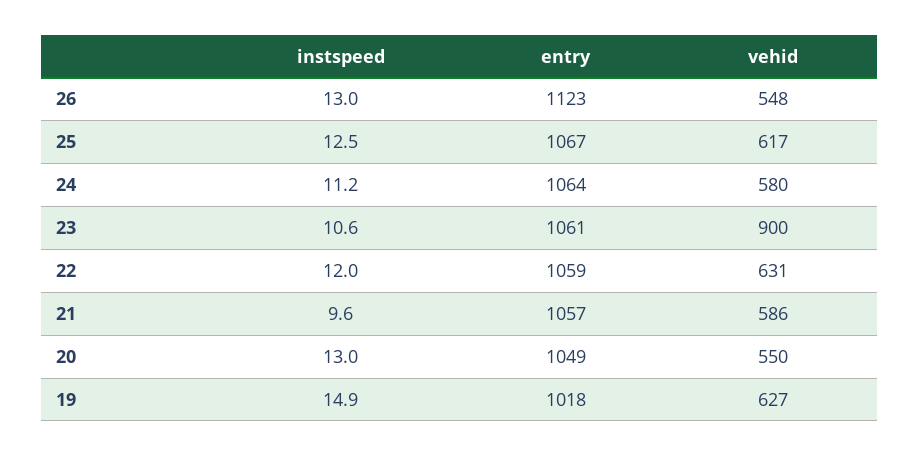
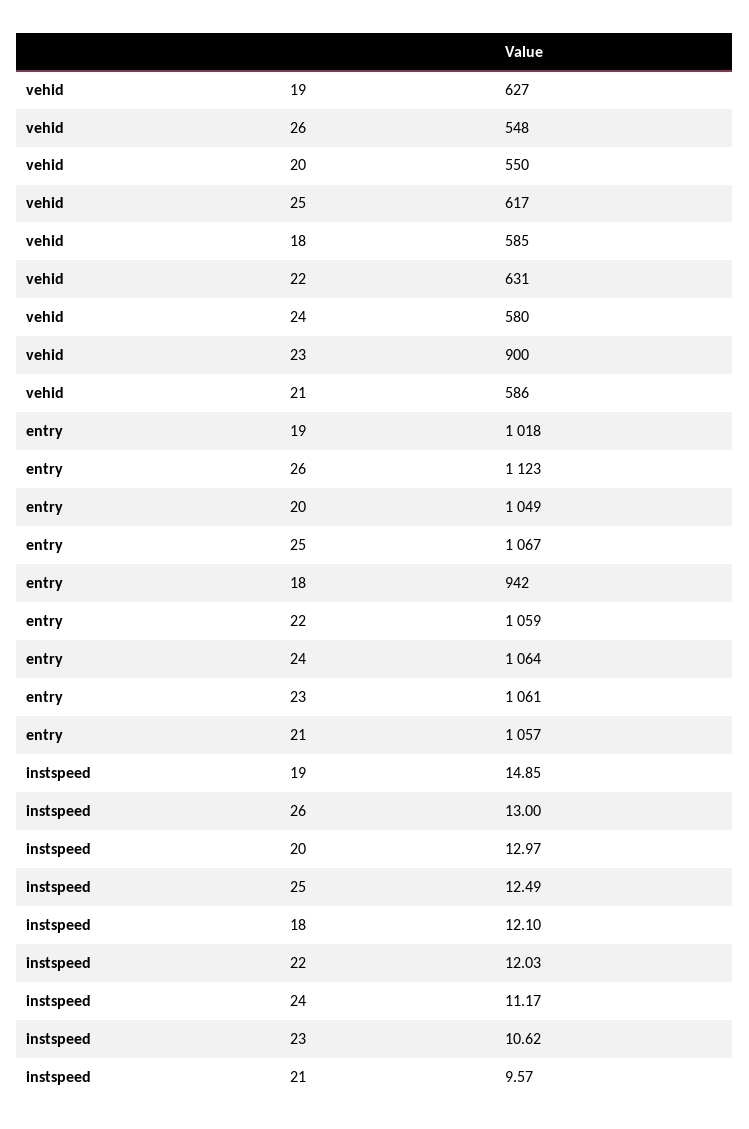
vehid, 18: none -> 585
entry, 18: none -> 942
instspeed, 18: none -> 12.1

